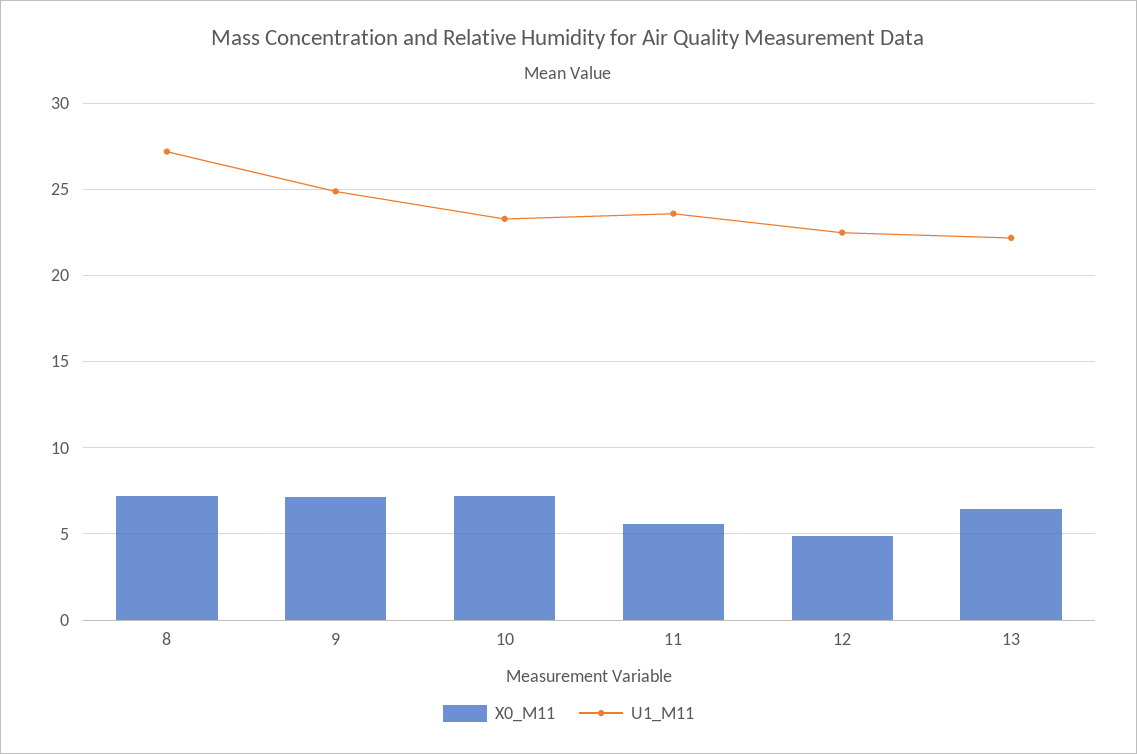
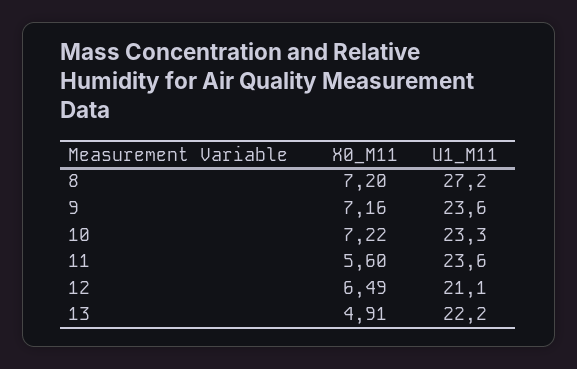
U1_M11, 9: 25 -> 23.6
X0_M11, 12: 5 -> 6.49
U1_M11, 12: 22.5 -> 21.1
X0_M11, 13: 6.5 -> 4.91

